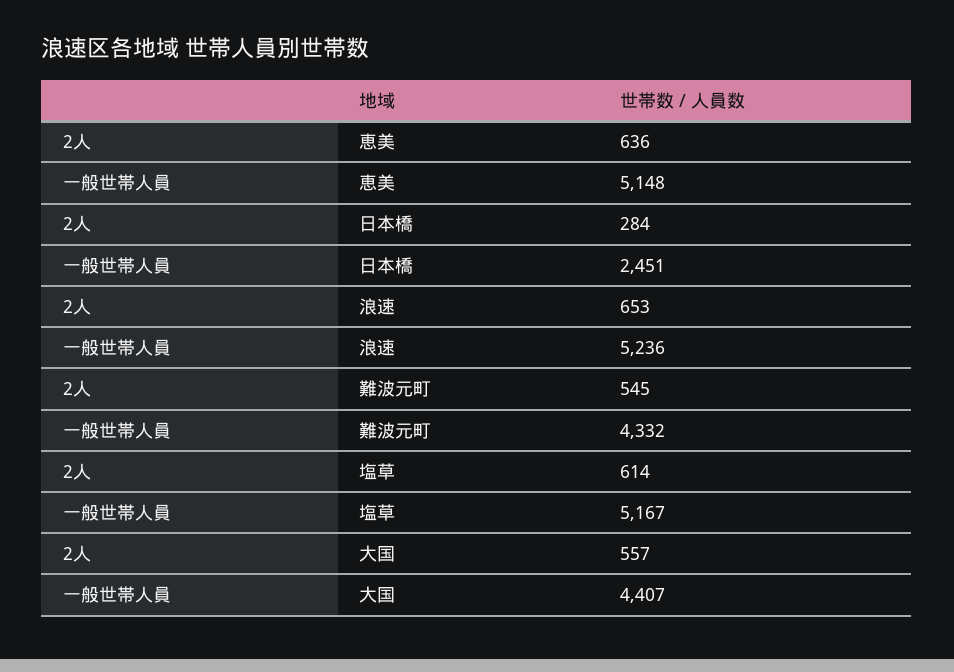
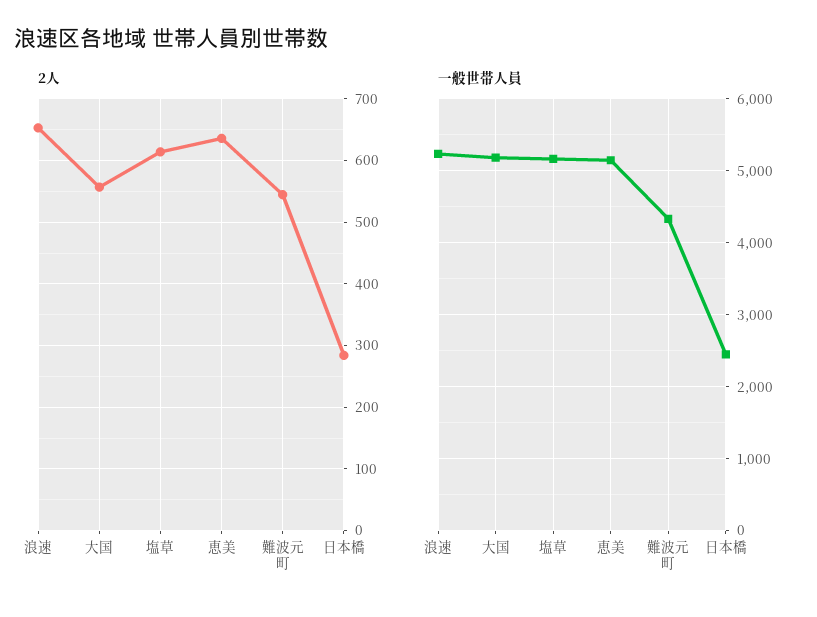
一般世帯人員, 大国: 4407 -> 5200

